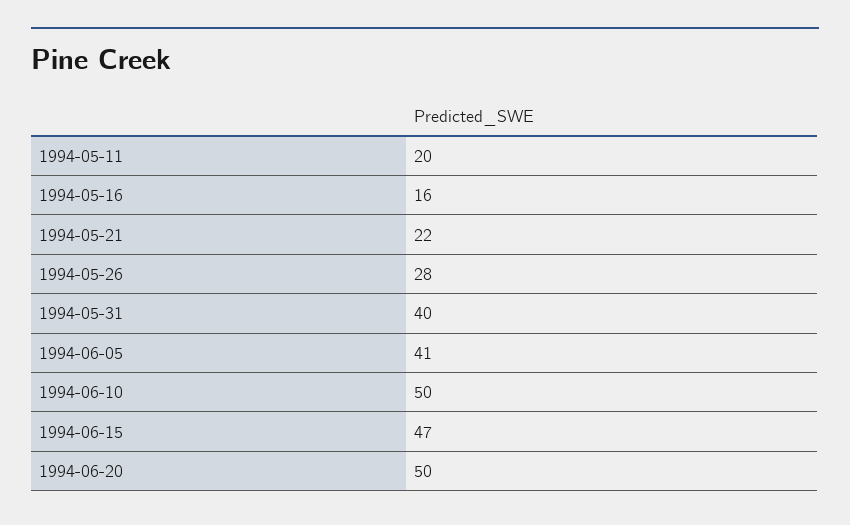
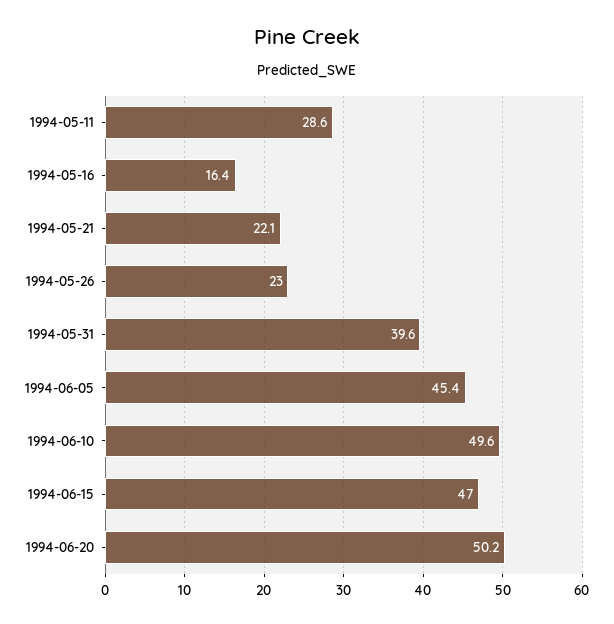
1994-05-11: 20 -> 28.6
1994-05-26: 28 -> 23
1994-06-05: 41 -> 45.4

